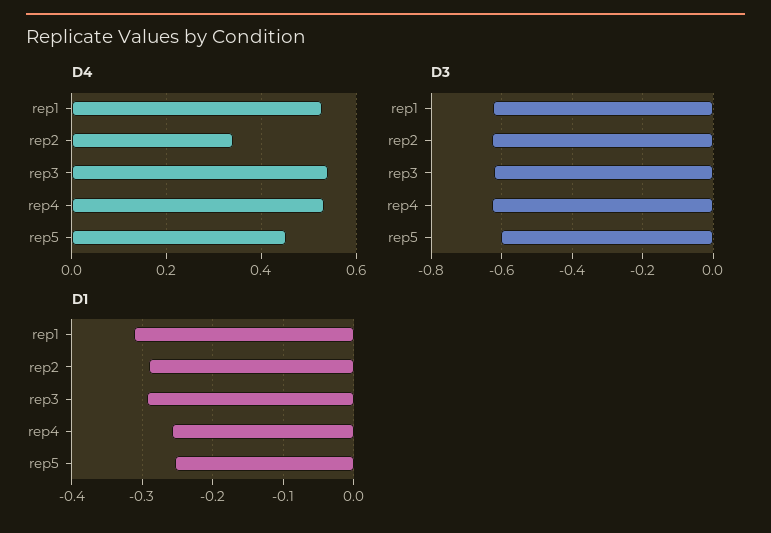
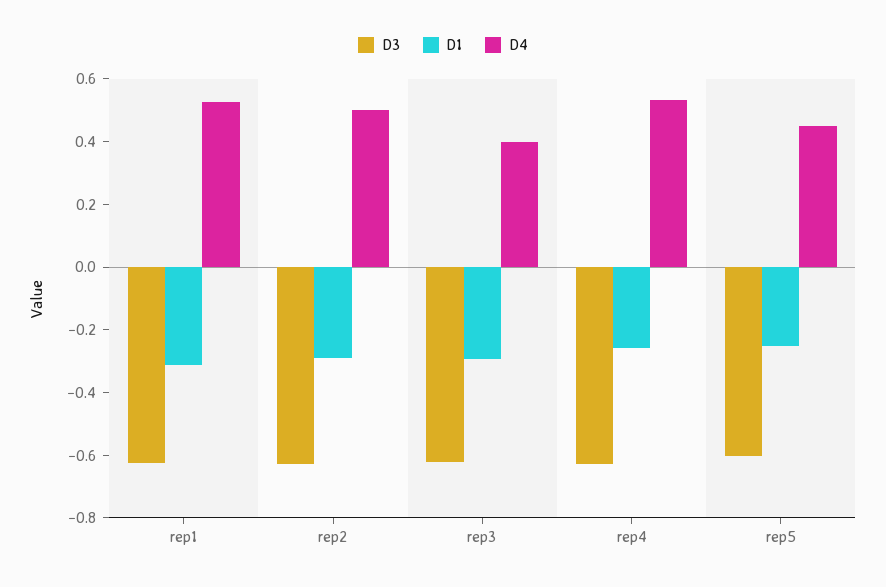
D4, rep2: 0.34 -> 0.5
D4, rep3: 0.54 -> 0.4

